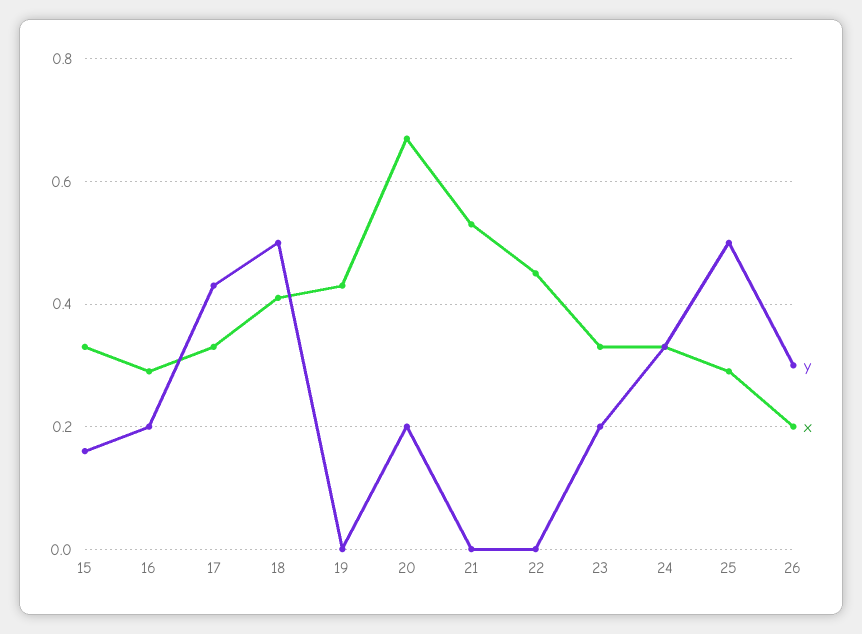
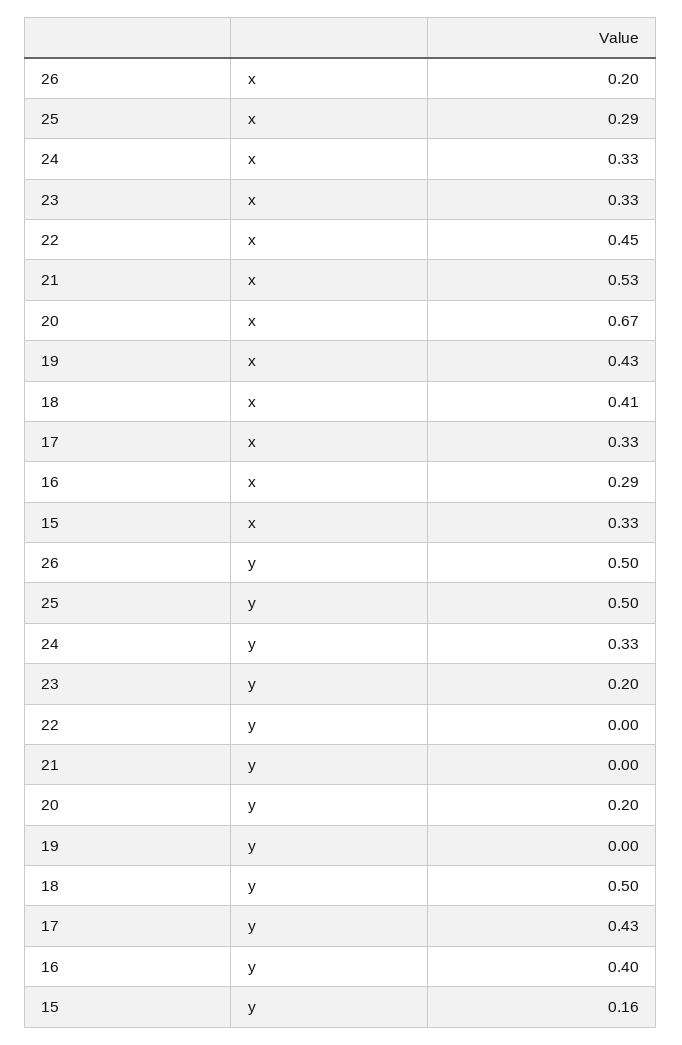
y, 16: 0.2 -> 0.4
y, 26: 0.3 -> 0.5

